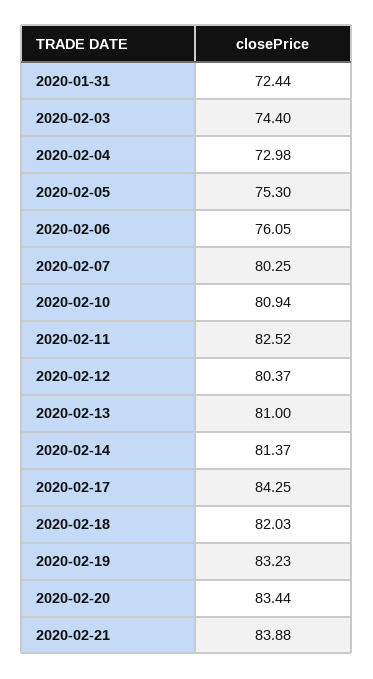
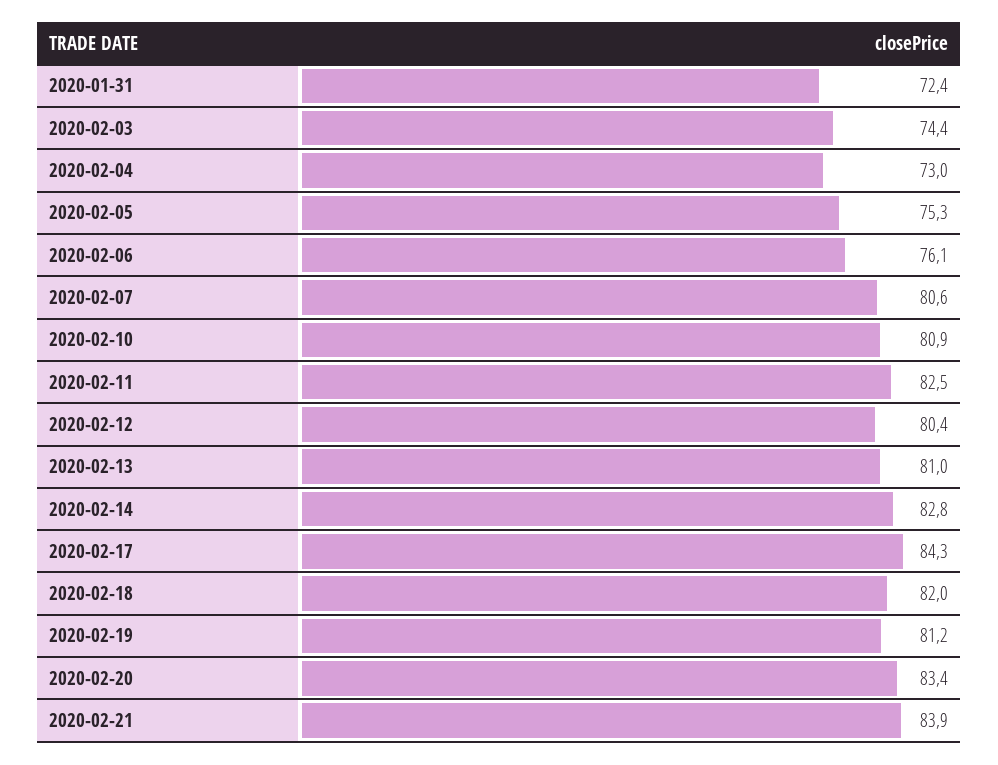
2020-02-07: 80.25 -> 80.6
2020-02-14: 81.37 -> 82.8
2020-02-19: 83.23 -> 81.2

